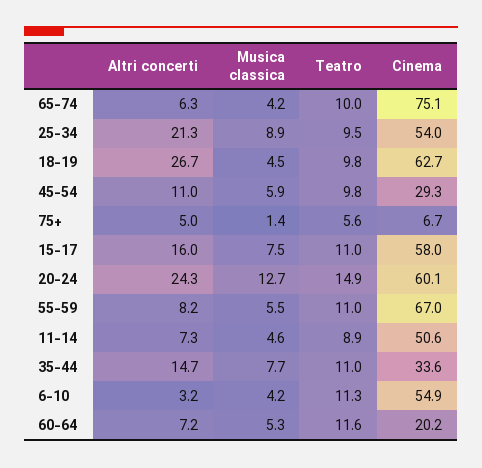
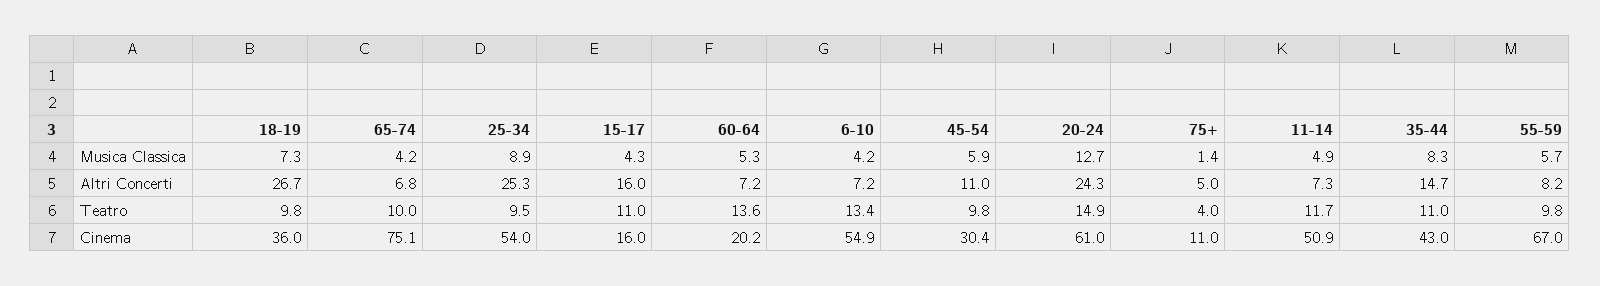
Altri concerti, 65-74: 6.3 -> 6.8
Altri concerti, 25-34: 21.3 -> 25.3
Musica classica, 18-19: 4.5 -> 7.3
Cinema, 18-19: 62.7 -> 36
Cinema, 45-54: 29.3 -> 30.4
Teatro, 75+: 5.6 -> 4
Cinema, 75+: 6.7 -> 11
Musica classica, 15-17: 7.5 -> 4.3
Cinema, 15-17: 58 -> 16
Cinema, 20-24: 60.1 -> 61
Musica classica, 55-59: 5.5 -> 5.7
Teatro, 55-59: 11 -> 9.8
Musica classica, 11-14: 4.6 -> 4.9
Teatro, 11-14: 8.9 -> 11.7
Cinema, 11-14: 50.6 -> 50.9
Musica classica, 35-44: 7.7 -> 8.3
Cinema, 35-44: 33.6 -> 43
Altri concerti, 6-10: 3.2 -> 7.2
Teatro, 6-10: 11.3 -> 13.4
Teatro, 60-64: 11.6 -> 13.6

